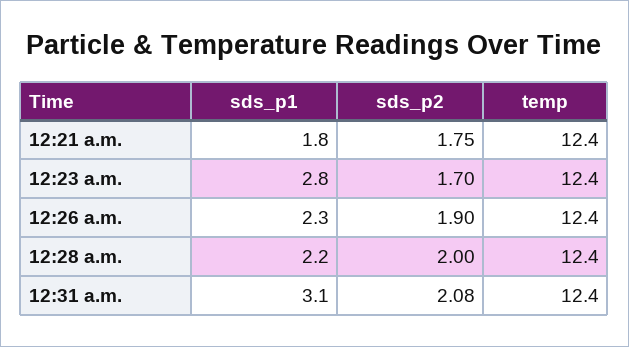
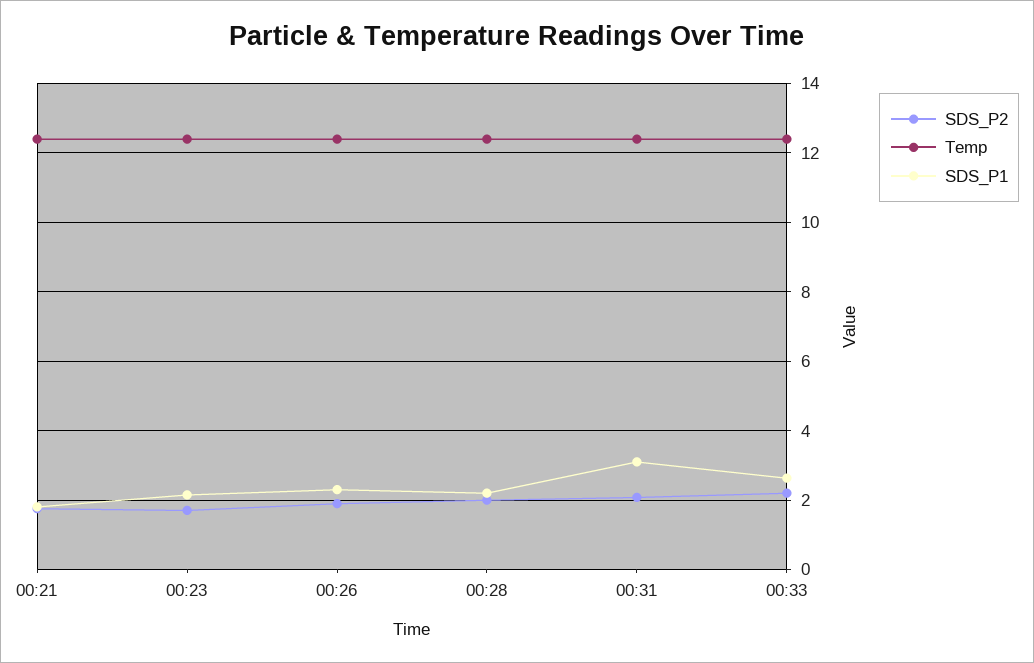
sds_p1, 12:23 a.m.: 2.8 -> 2.2
sds_p2, 00:33: none -> 2.2
temp, 00:33: none -> 12.4
sds_p1, 00:33: none -> 2.6

